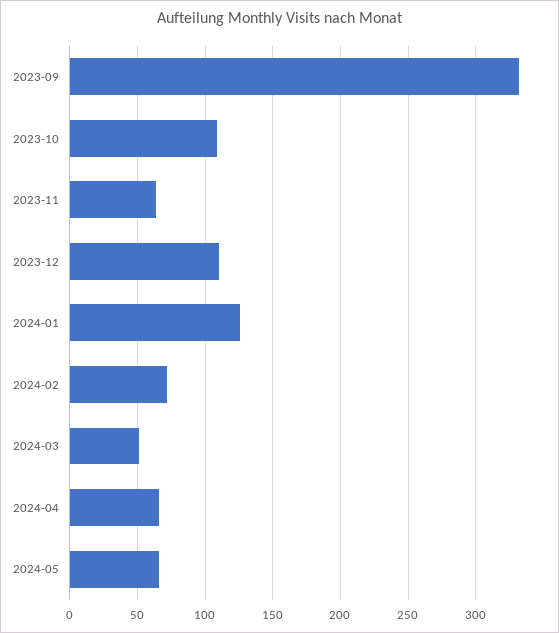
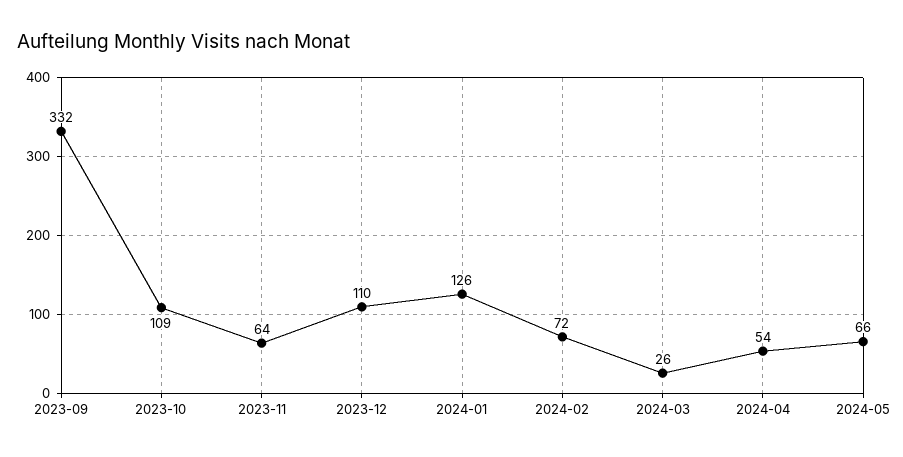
2024-03: 50 -> 26
2024-04: 65 -> 54

